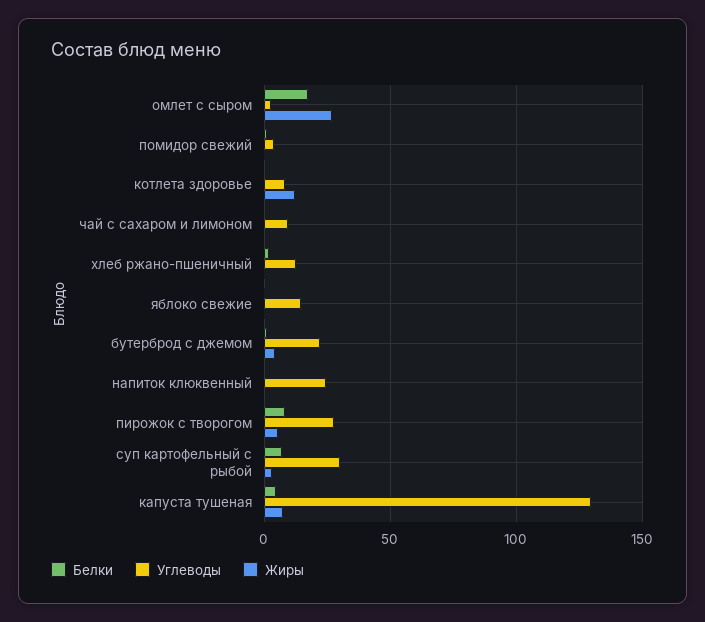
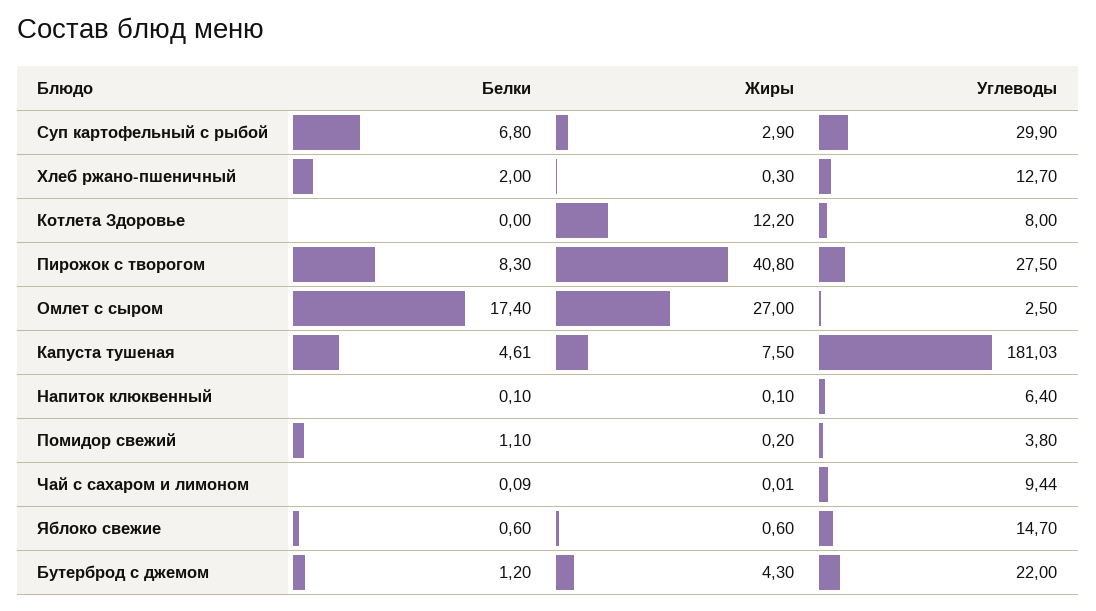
Углеводы, напиток клюквенный: 25 -> 6.4
Жиры, пирожок с творогом: 5 -> 40.8
Углеводы, капуста тушеная: 130 -> 181.03

